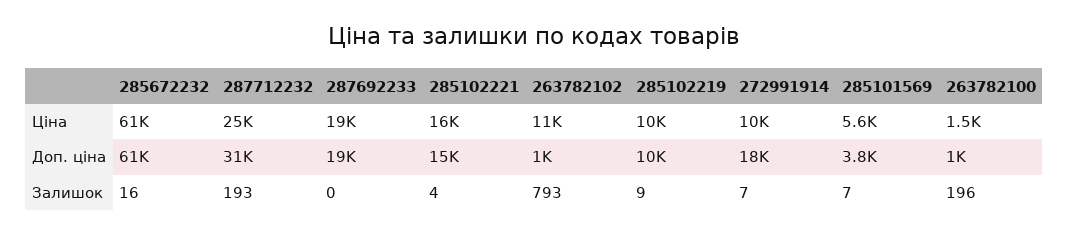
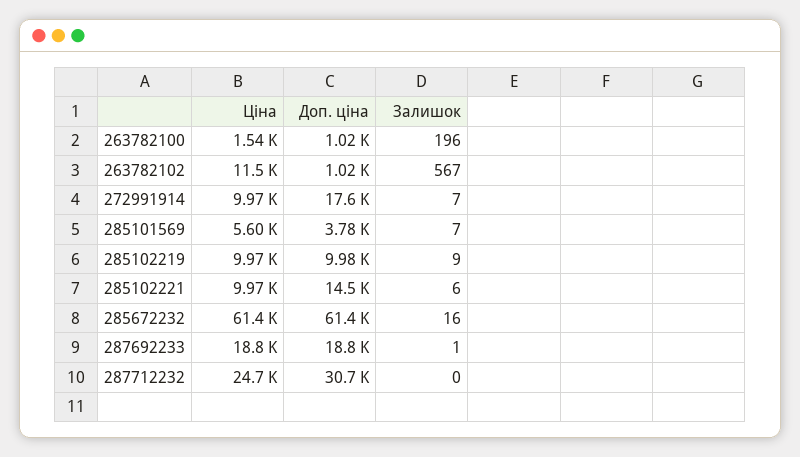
285102221, Ціна: 16000 -> 9970
287712232, Залишок: 193 -> 0
287692233, Залишок: 0 -> 1
285102221, Залишок: 4 -> 6
263782102, Залишок: 793 -> 567

